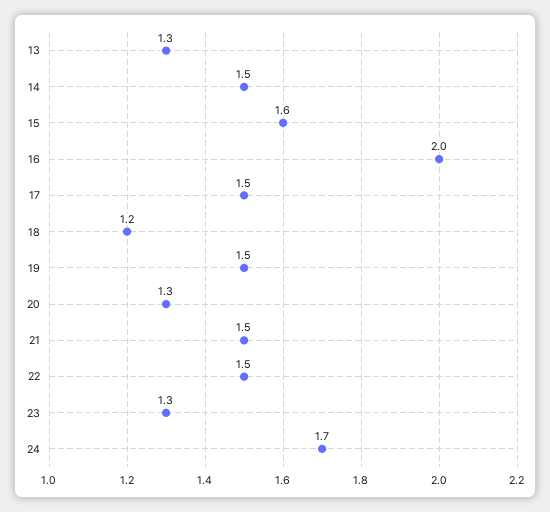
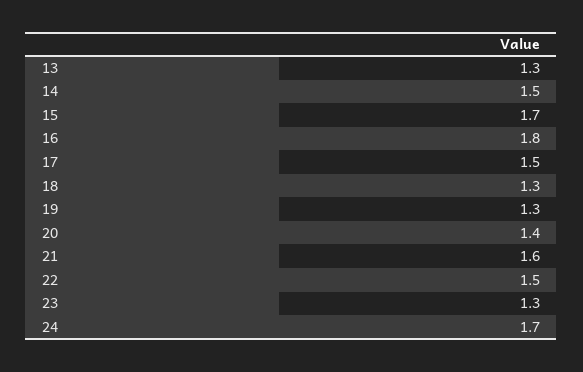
15: 1.6 -> 1.7
16: 2 -> 1.8
18: 1.2 -> 1.3
19: 1.5 -> 1.3
20: 1.3 -> 1.4
21: 1.5 -> 1.6

